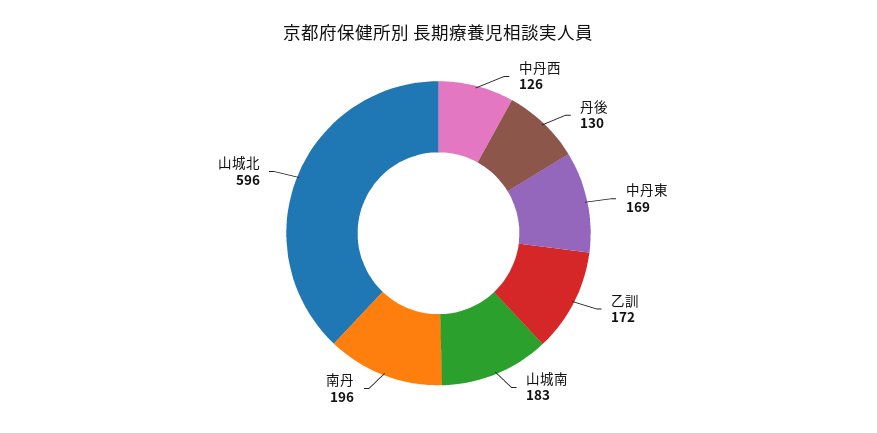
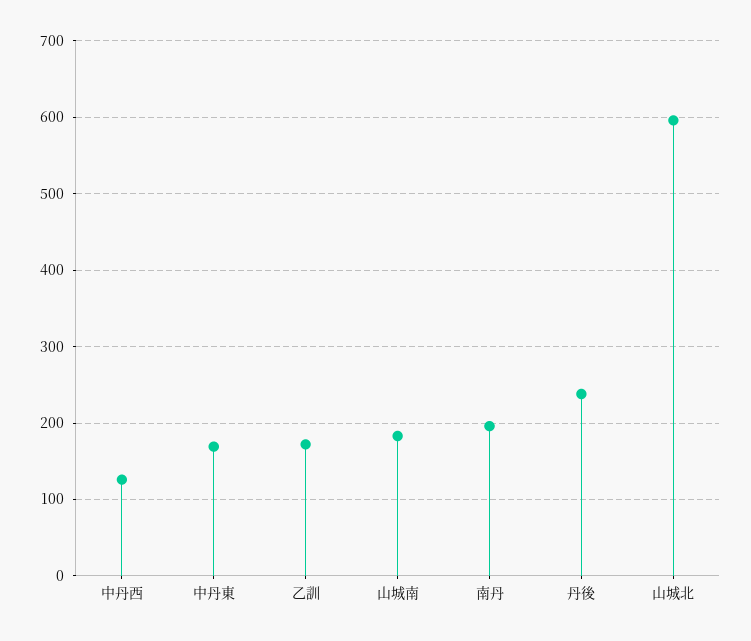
丹後: 130 -> 240

